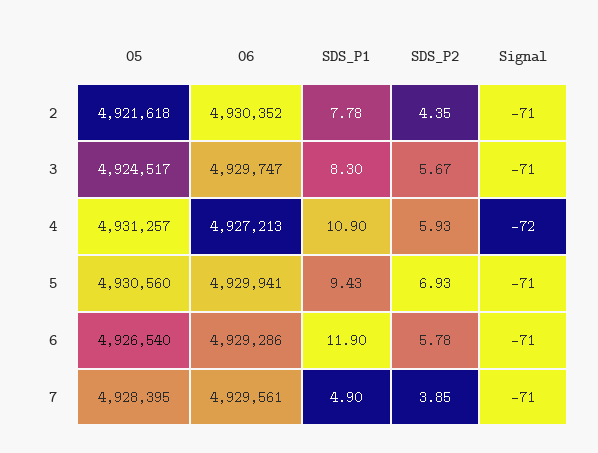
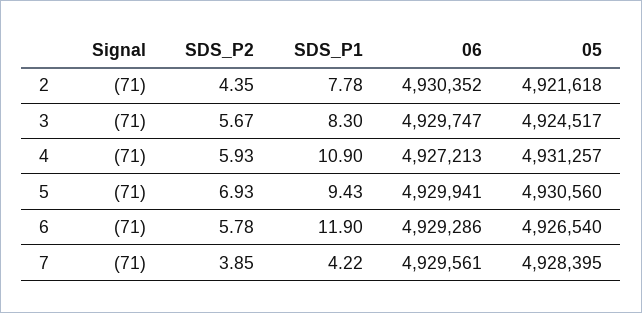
Signal, 4: -72 -> -71
SDS_P1, 7: 4.9 -> 4.22

